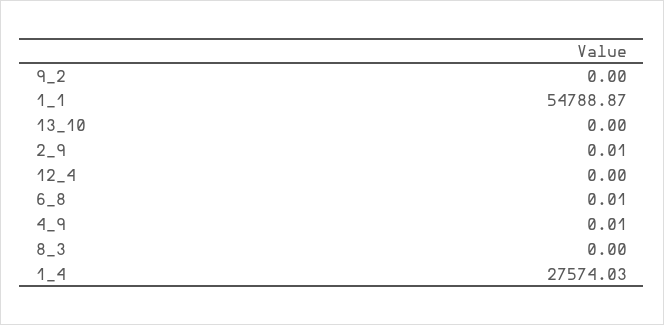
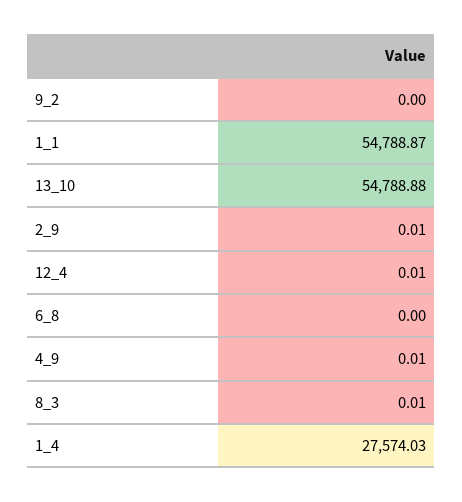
13_10: 0 -> 54788.88
12_4: 0 -> 0.01
6_8: 0.01 -> 0
8_3: 0 -> 0.01

